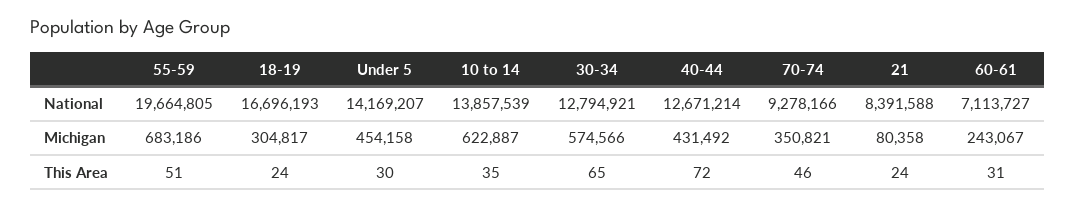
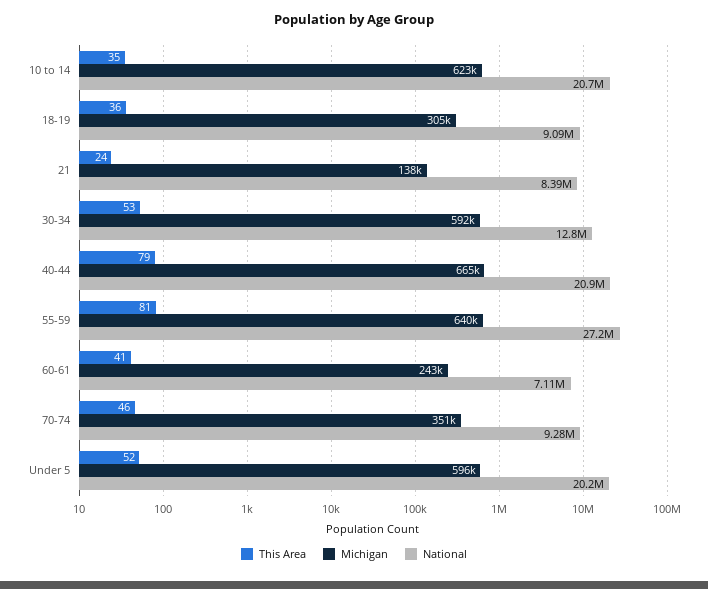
National, 55-59: 19664805 -> 27200000
National, 18-19: 16696193 -> 9090000
National, Under 5: 14169207 -> 20200000
National, 10 to 14: 13857539 -> 20700000
National, 40-44: 12671214 -> 20900000
Michigan, 55-59: 683186 -> 640000
Michigan, Under 5: 454158 -> 596000
Michigan, 30-34: 574566 -> 592000
Michigan, 40-44: 431492 -> 665000
Michigan, 21: 80358 -> 138000
This Area, 55-59: 51 -> 81
This Area, 18-19: 24 -> 36
This Area, Under 5: 30 -> 52
This Area, 30-34: 65 -> 53
This Area, 40-44: 72 -> 79
This Area, 60-61: 31 -> 41

